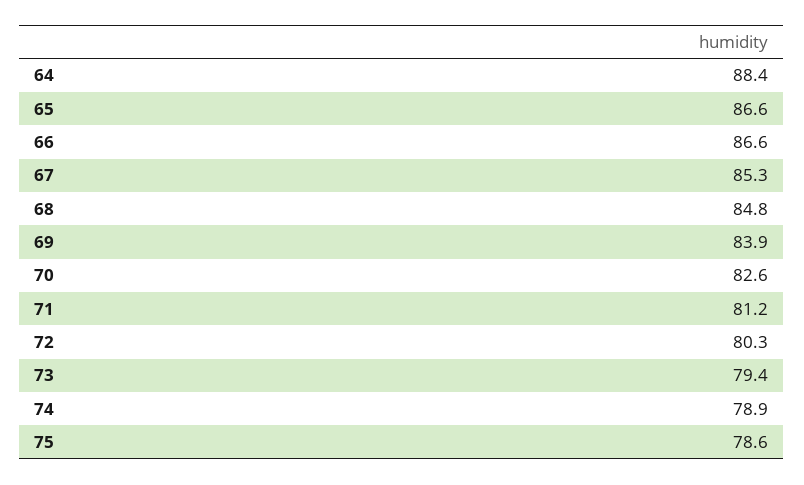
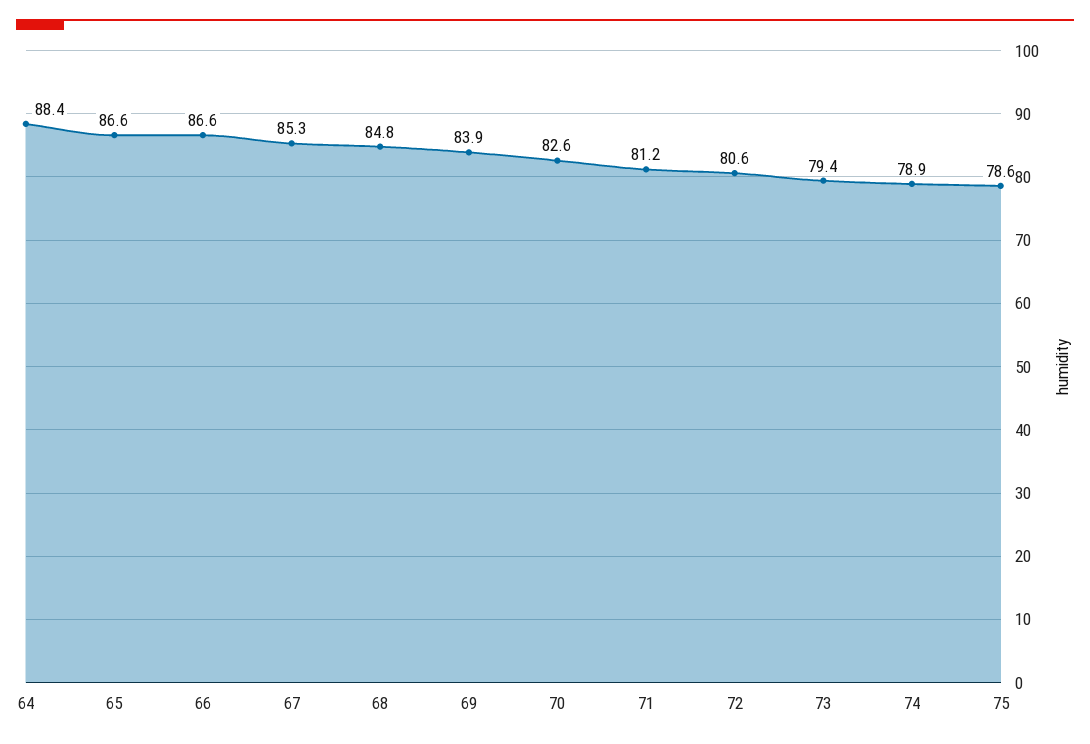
72: 80.3 -> 80.6

